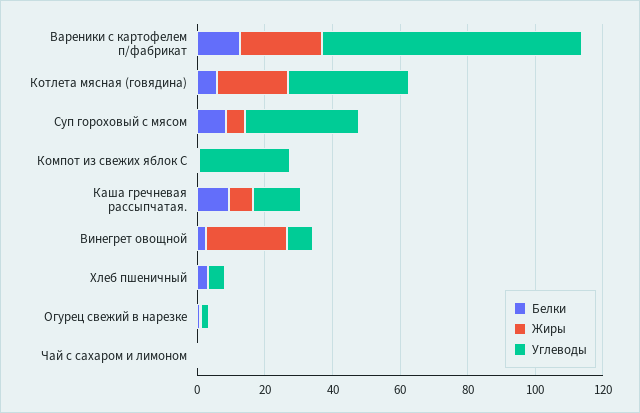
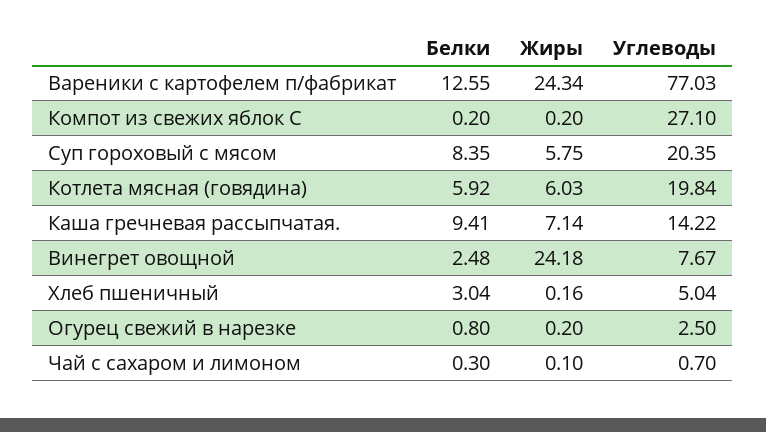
Жиры, Котлета мясная (говядина): 20 -> 6.03
Углеводы, Котлета мясная (говядина): 35 -> 19.84
Углеводы, Суп гороховый с мясом: 35 -> 20.35

